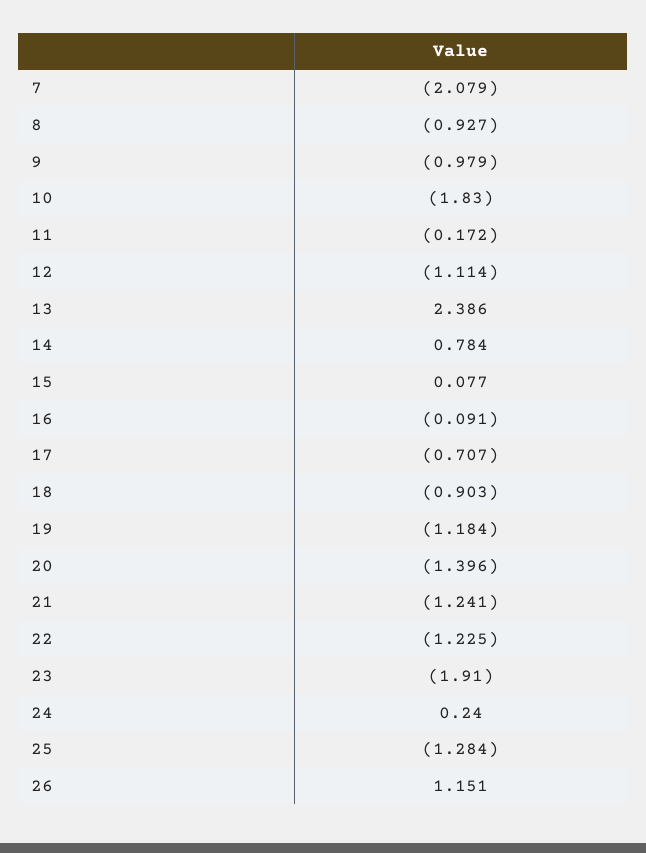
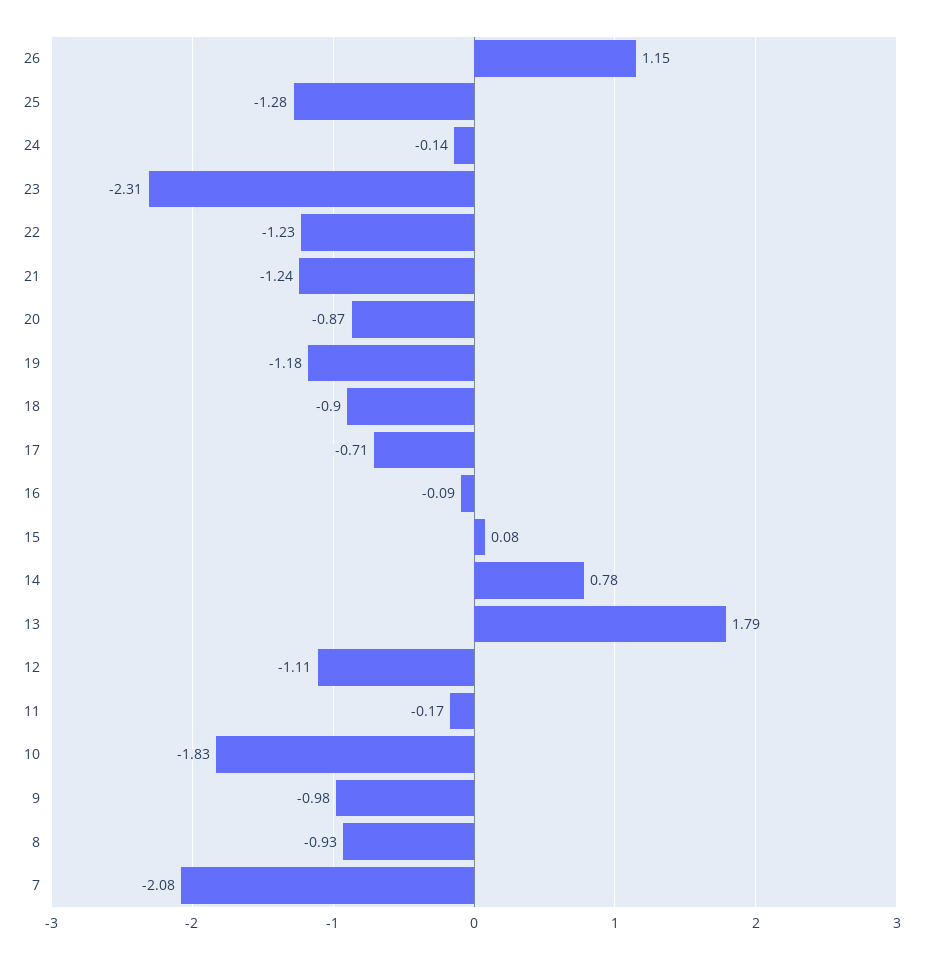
13: 2.386 -> 1.79
20: -1.396 -> -0.87
23: -1.91 -> -2.31
24: 0.24 -> -0.14

